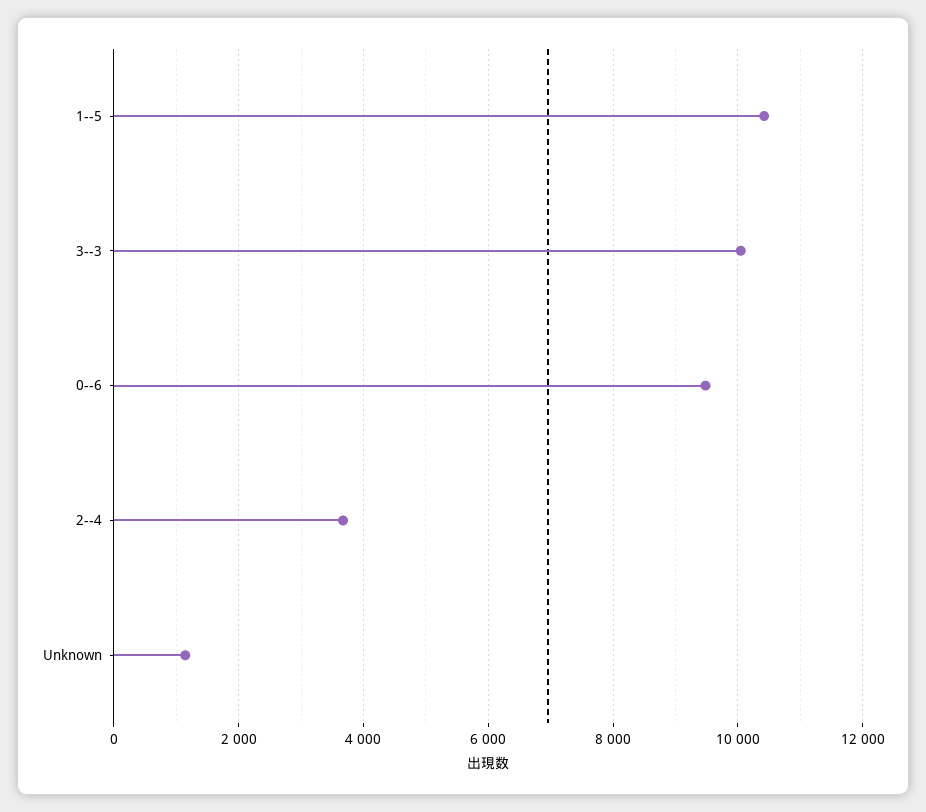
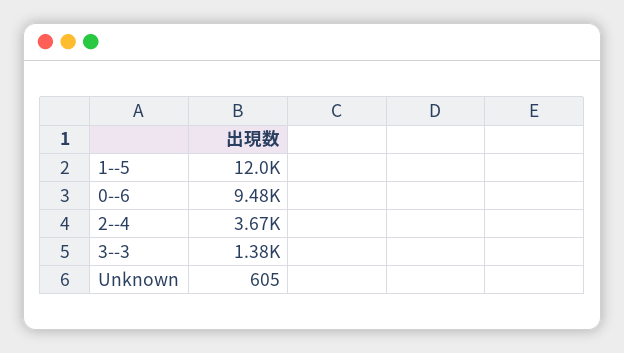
1--5: 10400 -> 12000
3--3: 10000 -> 1380
Unknown: 1200 -> 605

